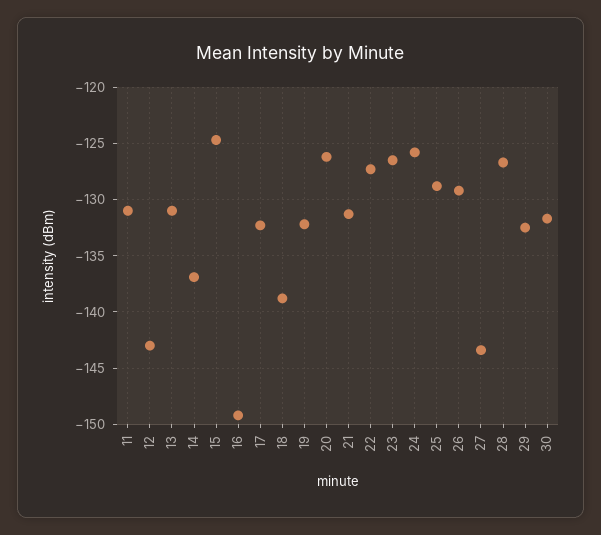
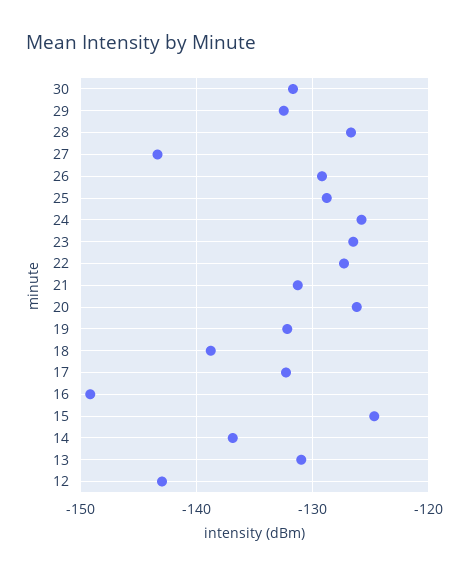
11: -131 -> none

